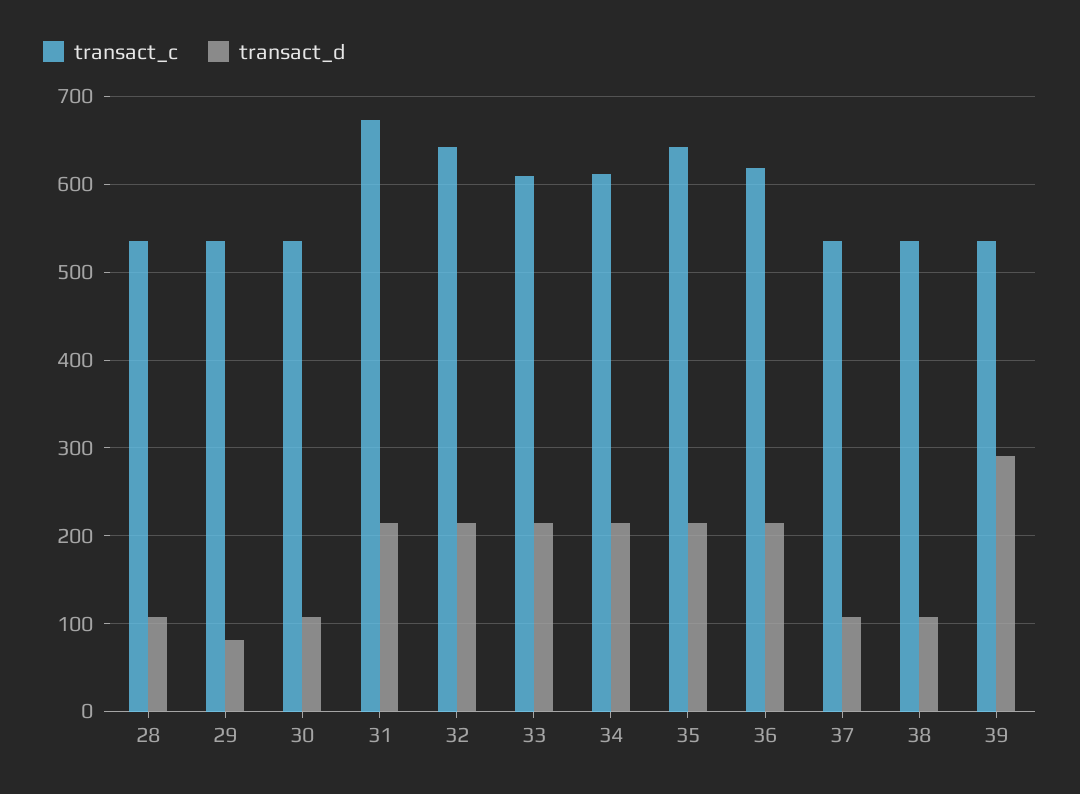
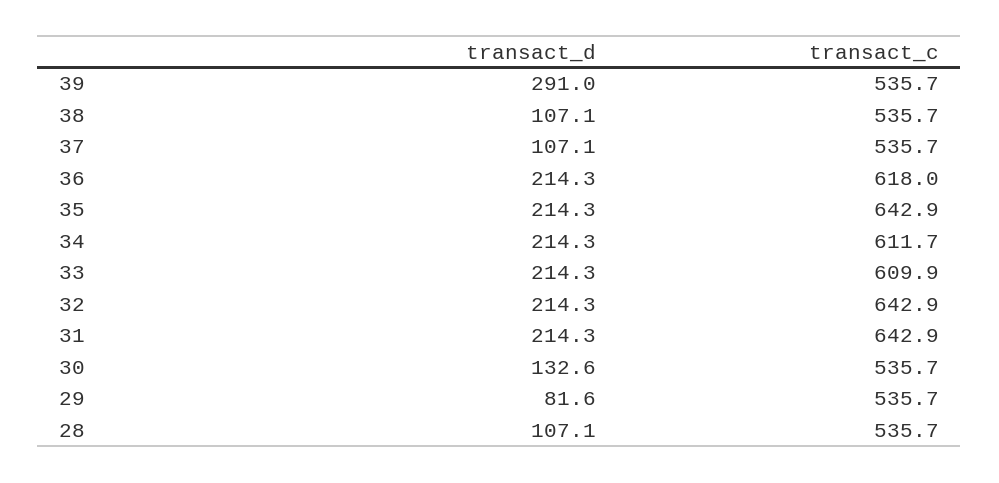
transact_d, 30: 110 -> 132.6
transact_c, 31: 670 -> 642.9

